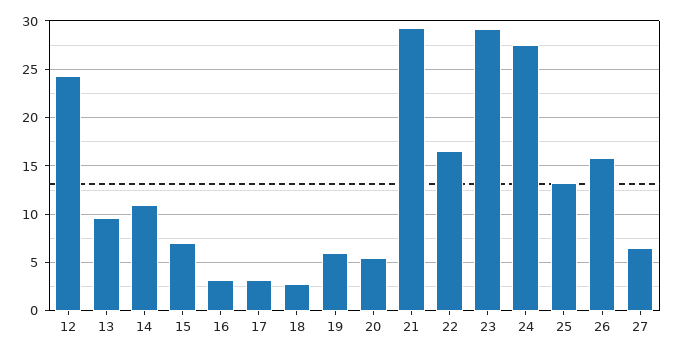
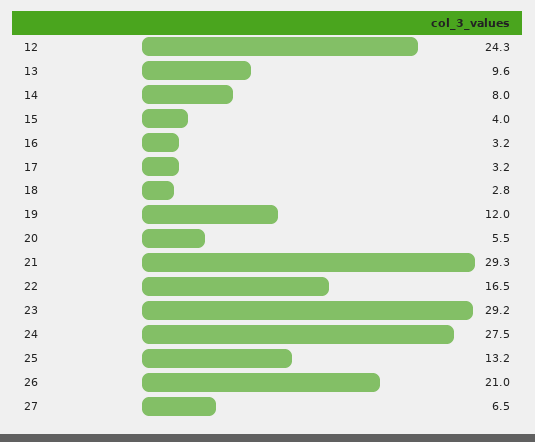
14: 11 -> 8
15: 7 -> 4
19: 6 -> 12
26: 16 -> 21

